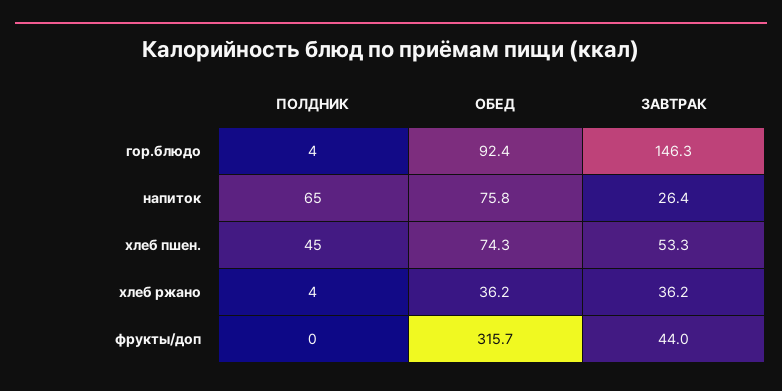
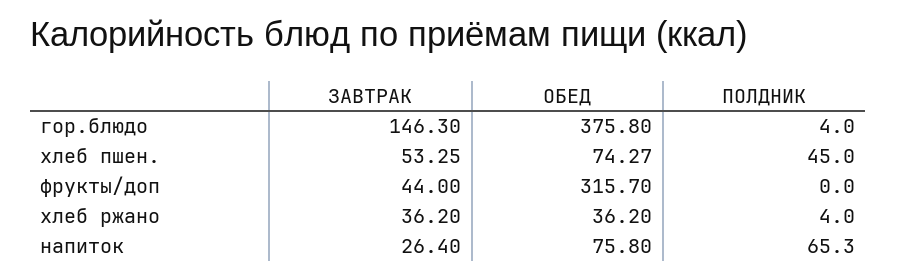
ОБЕД, гор.блюдо: 92.4 -> 375.8

